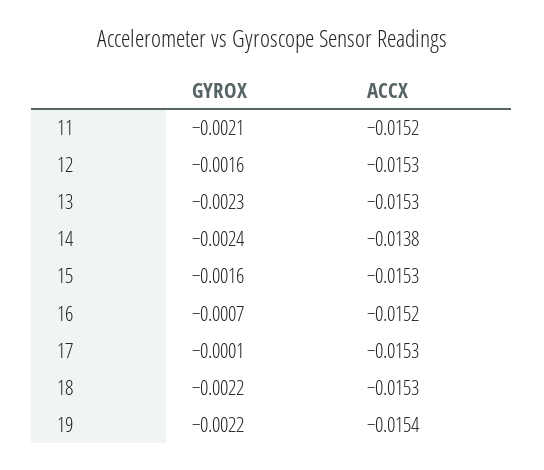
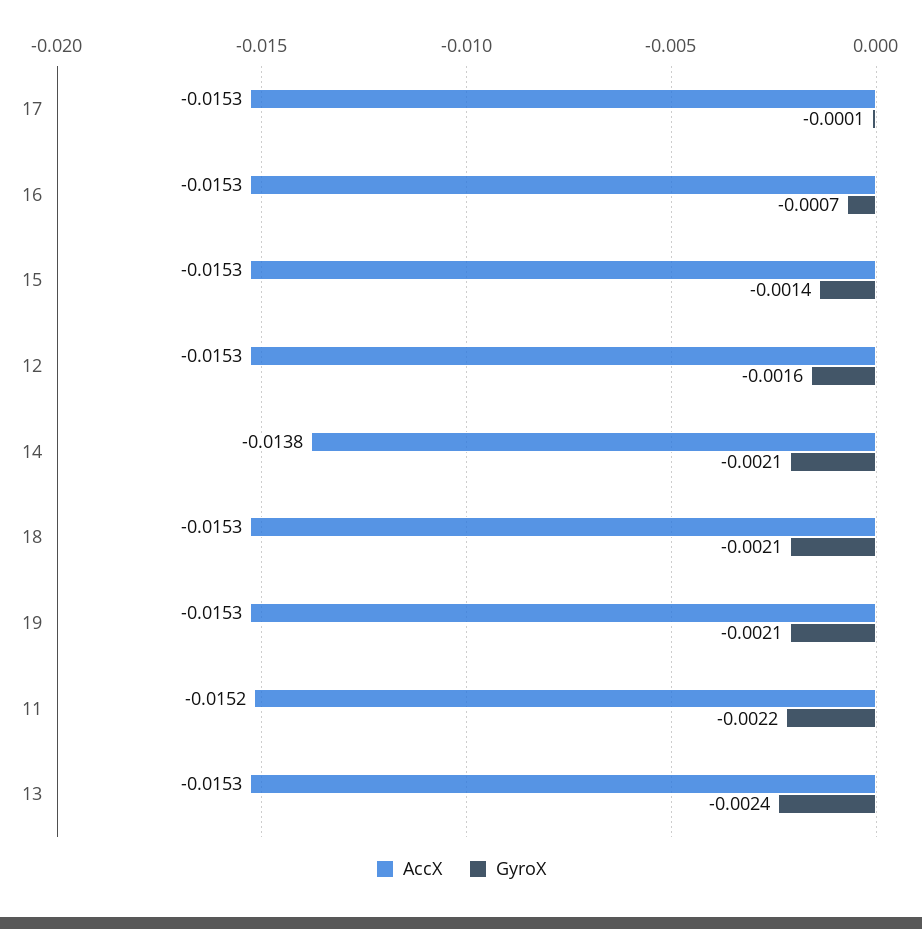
GYROX, 11: -0.0021 -> -0.0022
GYROX, 13: -0.0023 -> -0.0024
GYROX, 14: -0.0024 -> -0.0021
GYROX, 15: -0.0016 -> -0.0014
ACCX, 16: -0.0152 -> -0.0153
GYROX, 18: -0.0022 -> -0.0021
GYROX, 19: -0.0022 -> -0.0021
ACCX, 19: -0.0154 -> -0.0153

